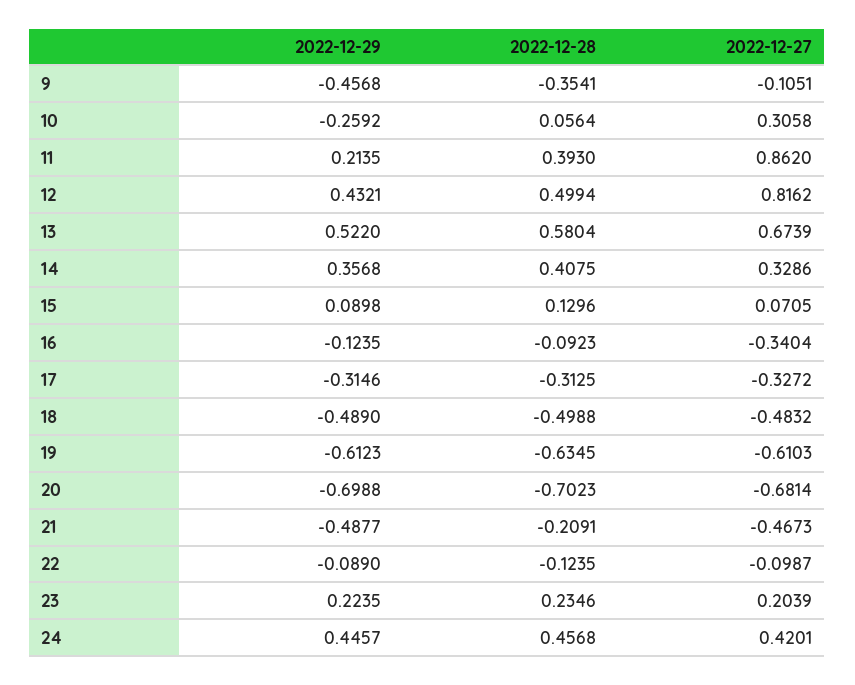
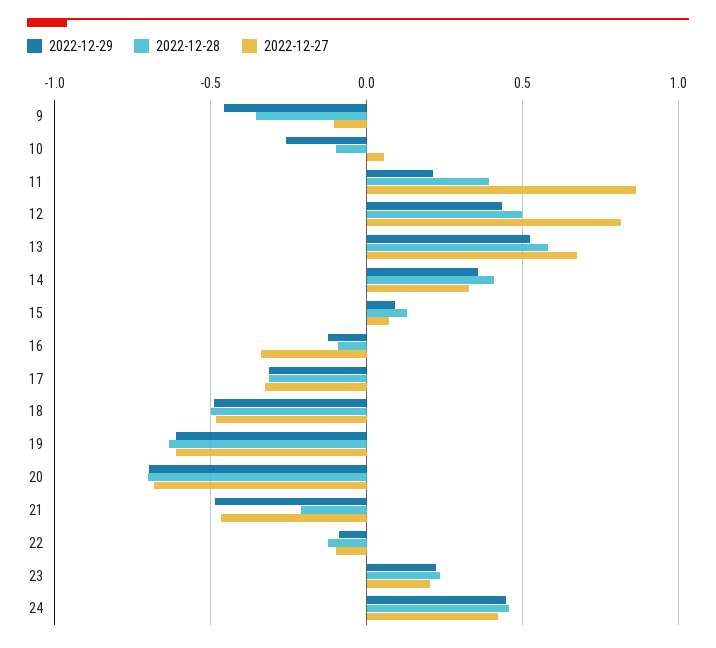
2022-12-28, 10: 0.0564 -> -0.1
2022-12-27, 10: 0.3058 -> 0.05

